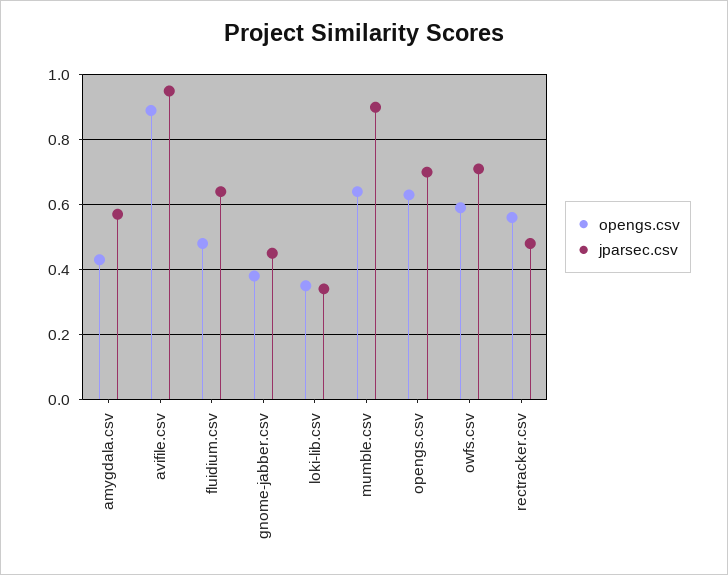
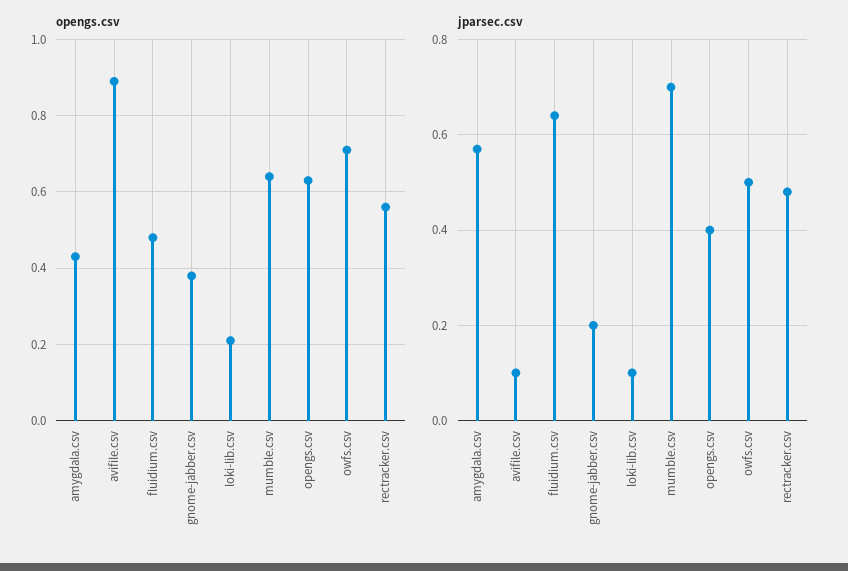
jparsec.csv, avifile.csv: 0.95 -> 0.1
jparsec.csv, gnome-jabber.csv: 0.45 -> 0.2
opengs.csv, loki-lib.csv: 0.35 -> 0.2
jparsec.csv, loki-lib.csv: 0.35 -> 0.1
jparsec.csv, mumble.csv: 0.9 -> 0.7
jparsec.csv, opengs.csv: 0.7 -> 0.4
opengs.csv, owfs.csv: 0.6 -> 0.7
jparsec.csv, owfs.csv: 0.7 -> 0.5

